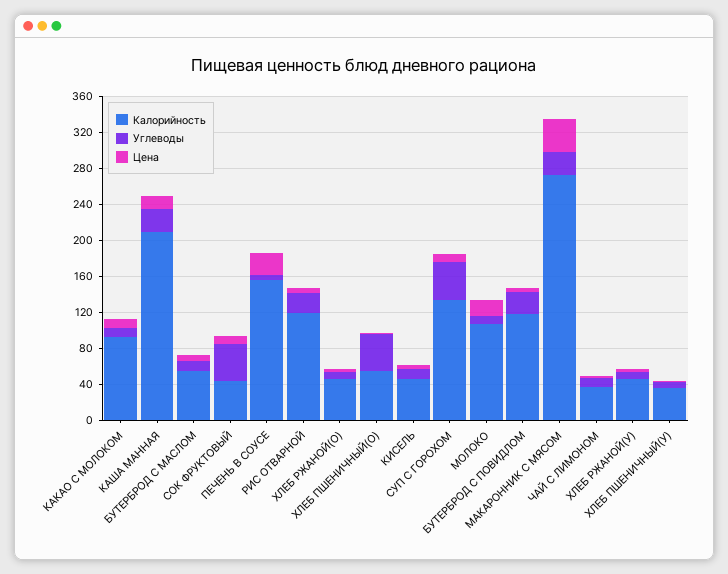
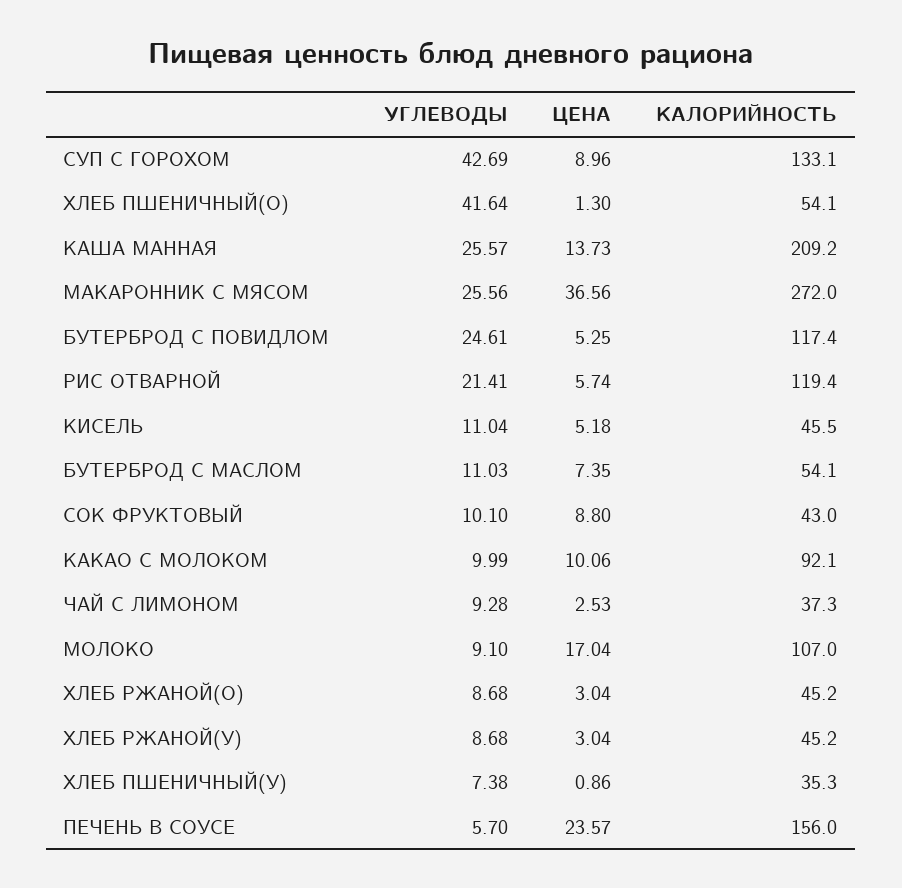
Углеводы, СОК ФРУКТОВЫЙ: 40 -> 10.1

